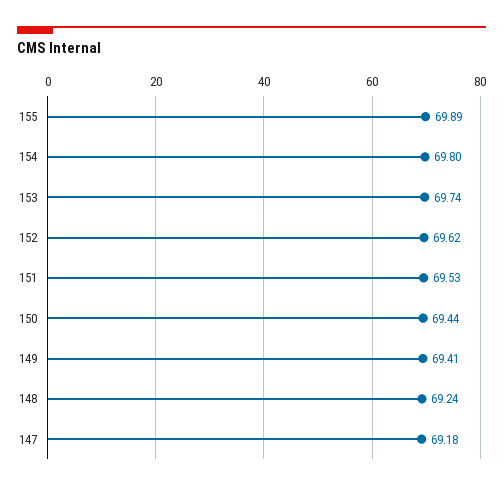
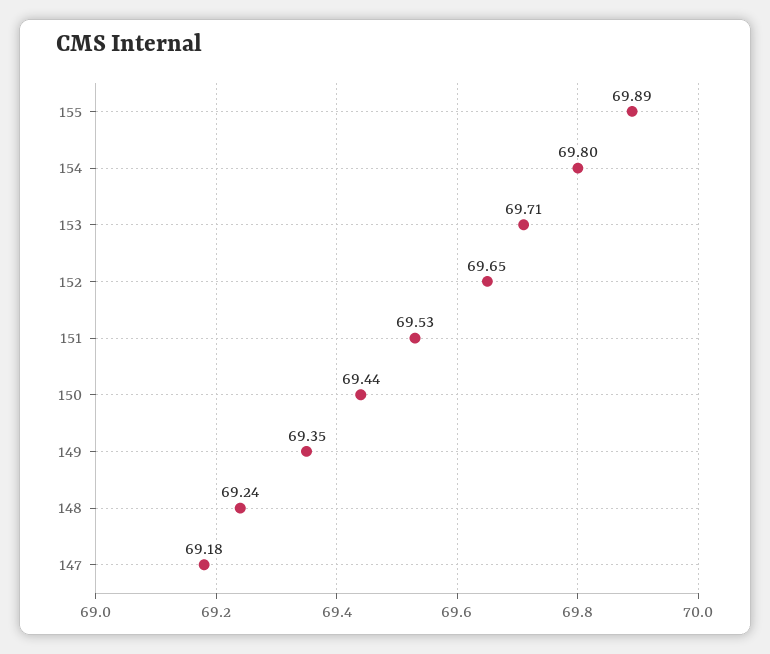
153: 69.74 -> 69.71
152: 69.62 -> 69.65
149: 69.41 -> 69.35

